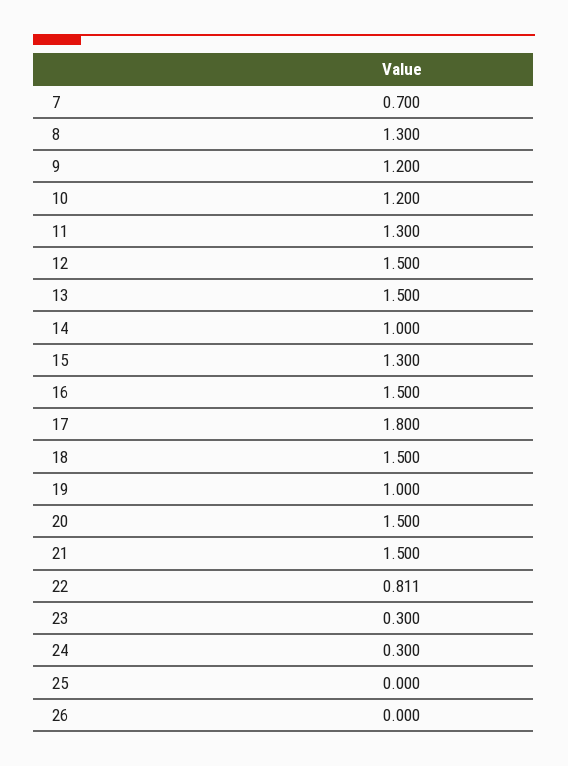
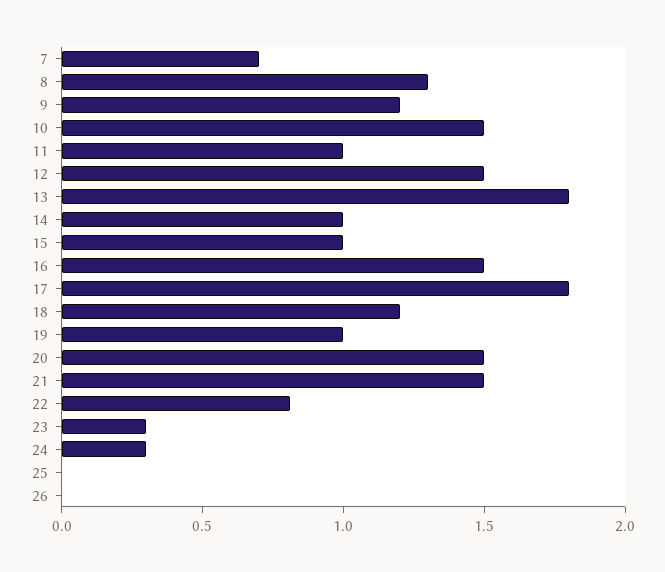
10: 1.2 -> 1.5
11: 1.3 -> 1
13: 1.5 -> 1.8
15: 1.3 -> 1
18: 1.5 -> 1.2

